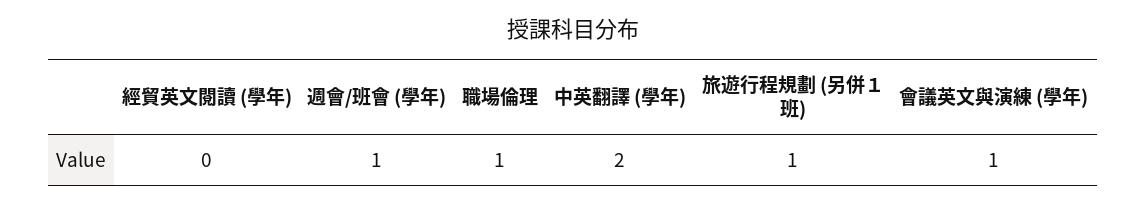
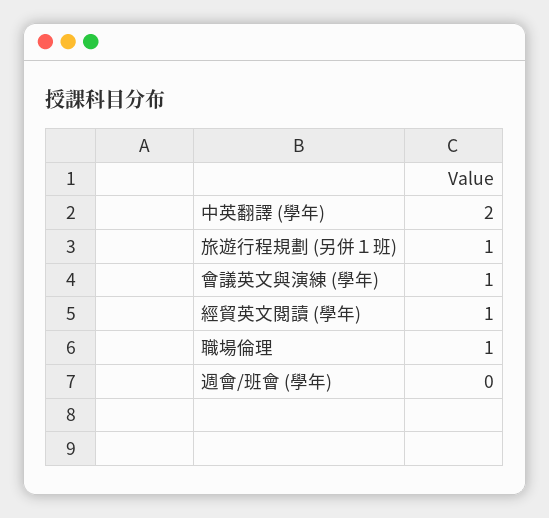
經貿英文閱讀 (學年): 0 -> 1
週會/班會 (學年): 1 -> 0

